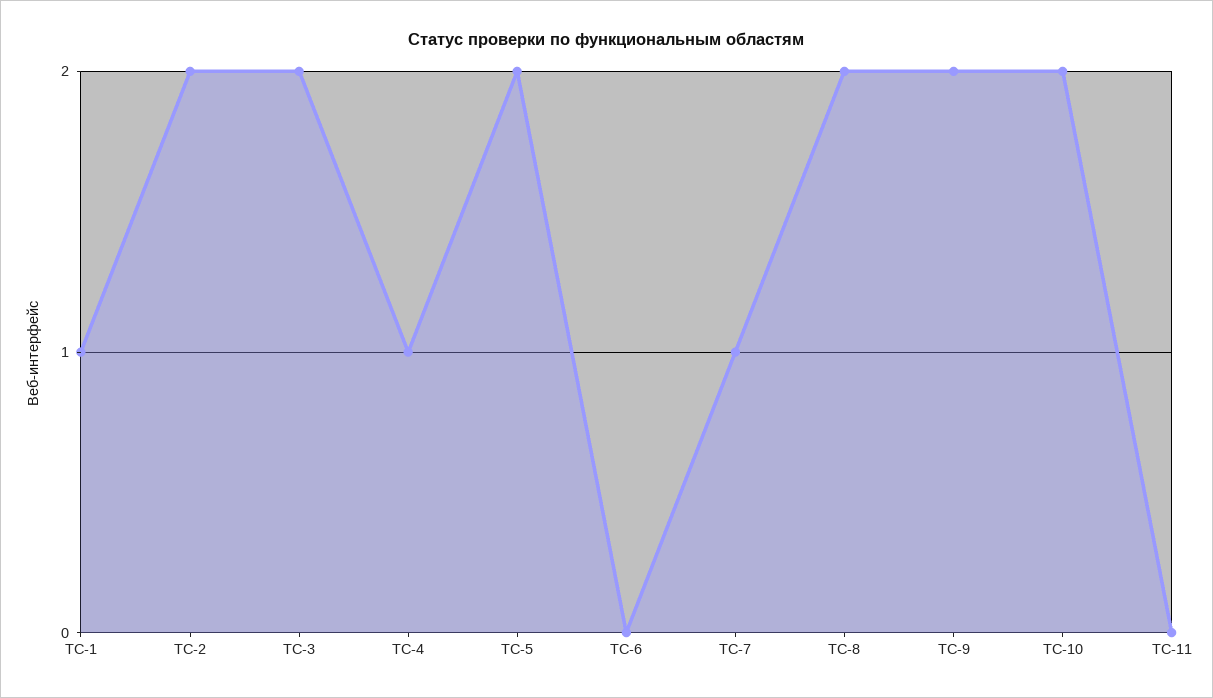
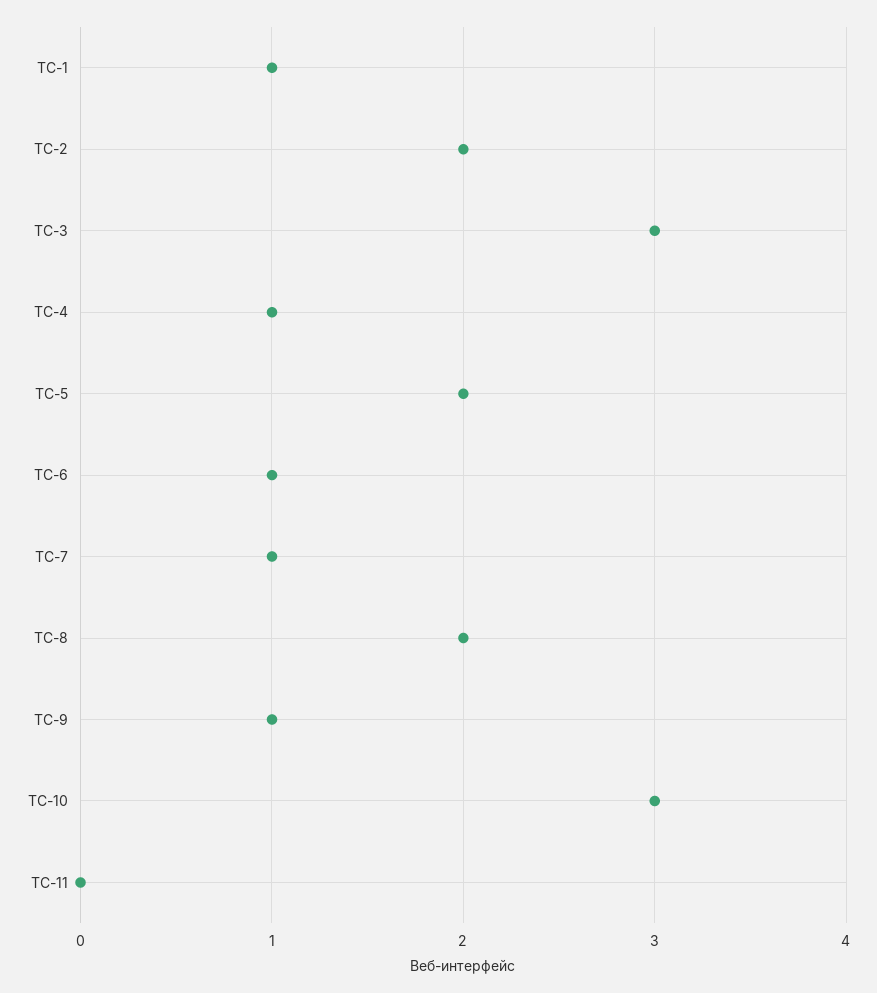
TC-3: 2 -> 3
TC-6: 0 -> 1
TC-9: 2 -> 1
TC-10: 2 -> 3

